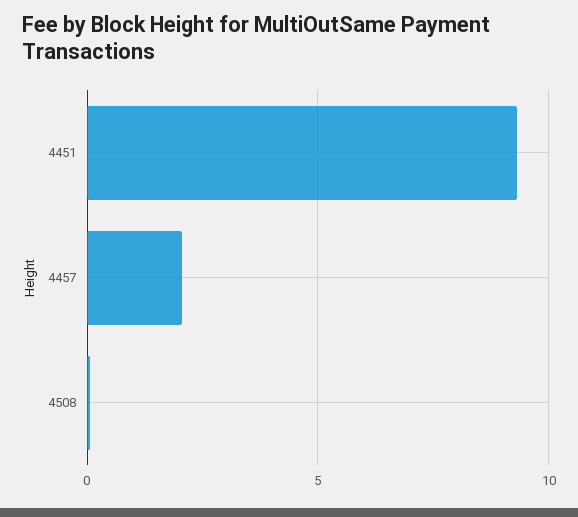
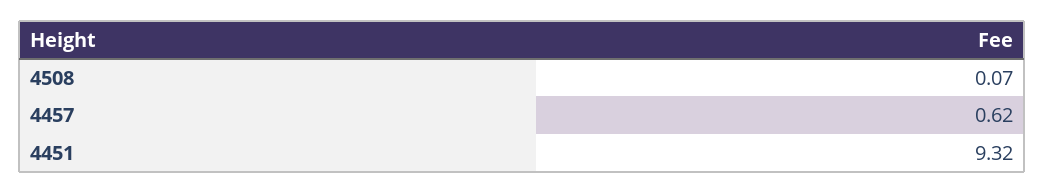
4457: 2 -> 0.62

